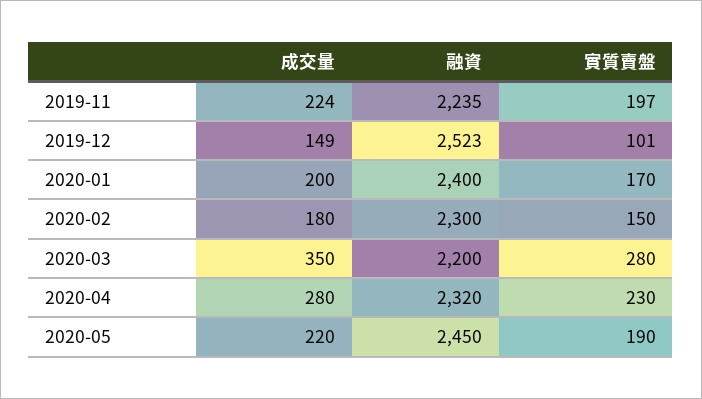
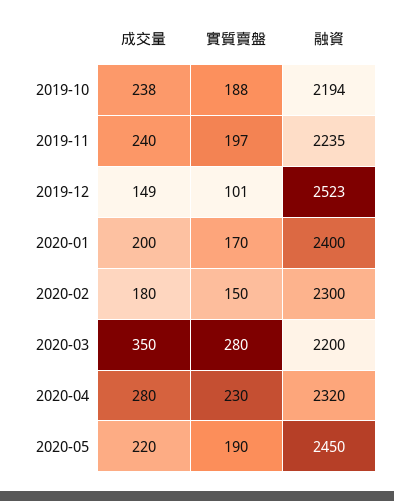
成交量, 2019-11: 224 -> 240
成交量, 2019-10: none -> 238
實質賣盤, 2019-10: none -> 188
融資, 2019-10: none -> 2194

